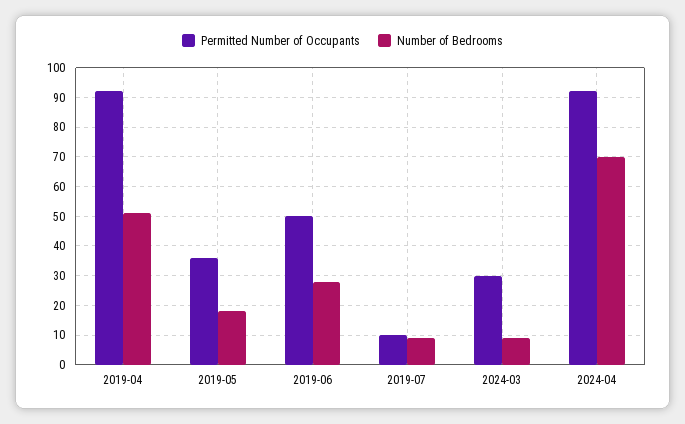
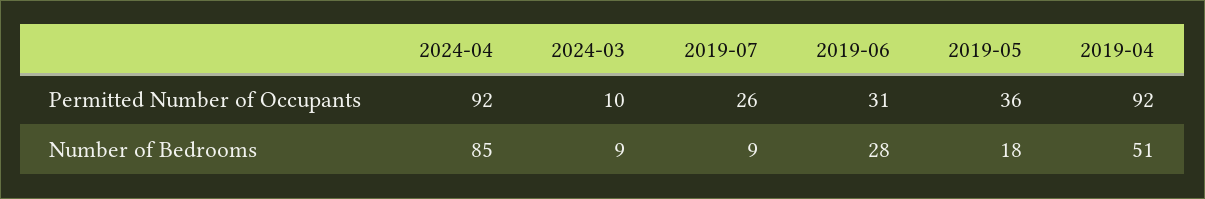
Permitted Number of Occupants, 2019-06: 50 -> 31
Permitted Number of Occupants, 2019-07: 10 -> 26
Permitted Number of Occupants, 2024-03: 30 -> 10
Number of Bedrooms, 2024-04: 70 -> 85

